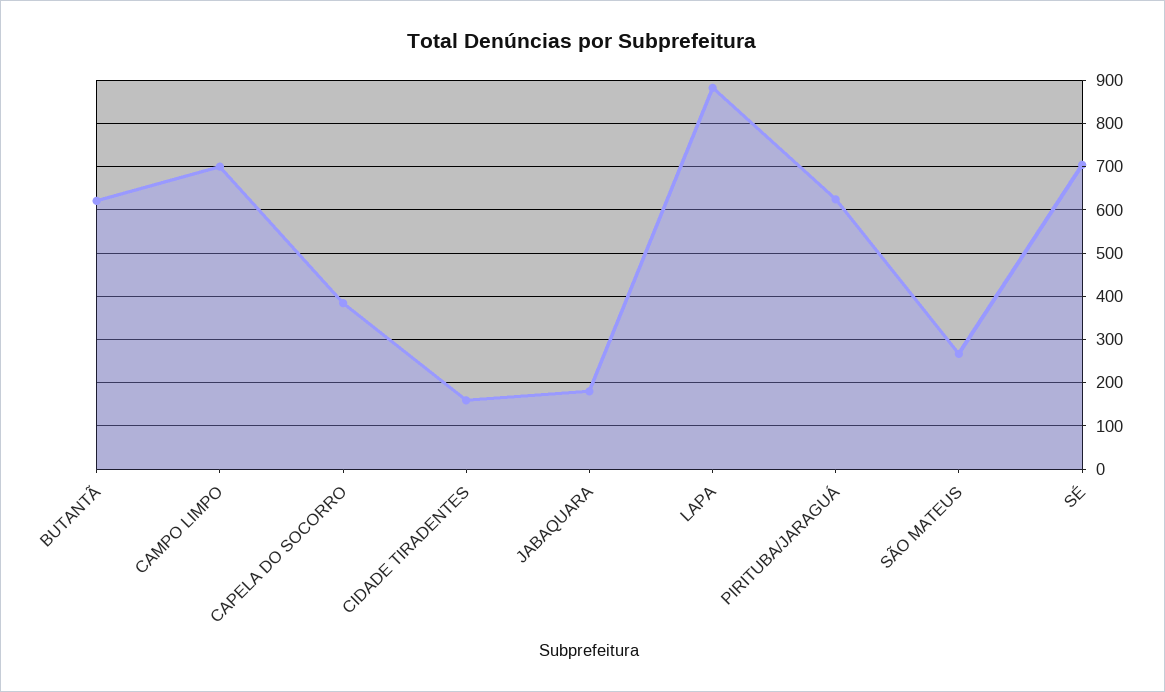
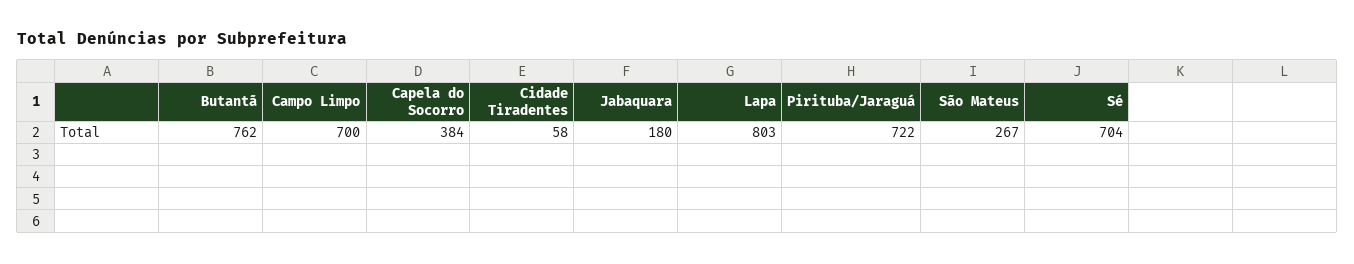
BUTANTÃ: 620 -> 762
CIDADE TIRADENTES: 160 -> 58
LAPA: 880 -> 803
PIRITUBA/JARAGUÁ: 620 -> 722

